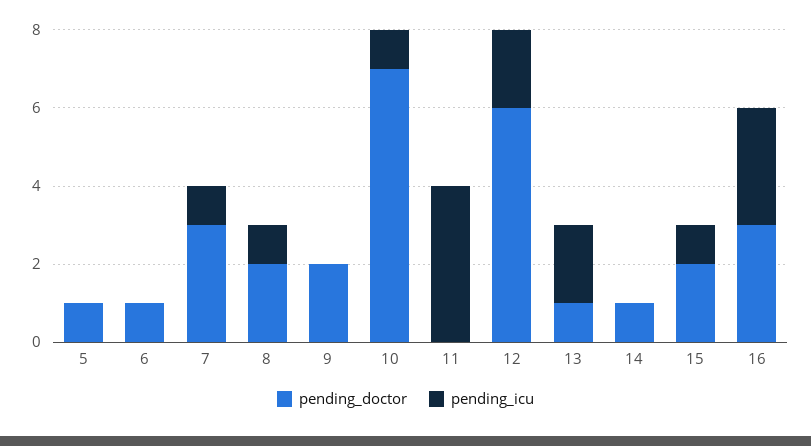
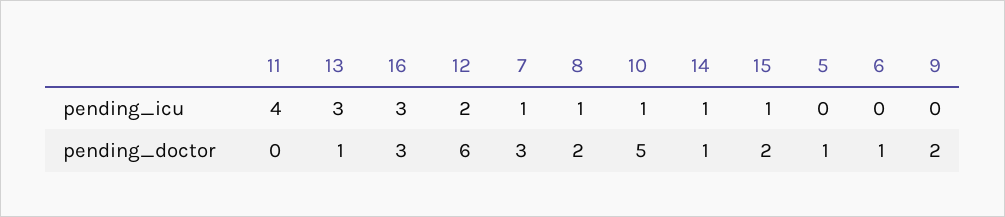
pending_doctor, 10: 7 -> 5
pending_icu, 13: 2 -> 3
pending_icu, 14: 0 -> 1

